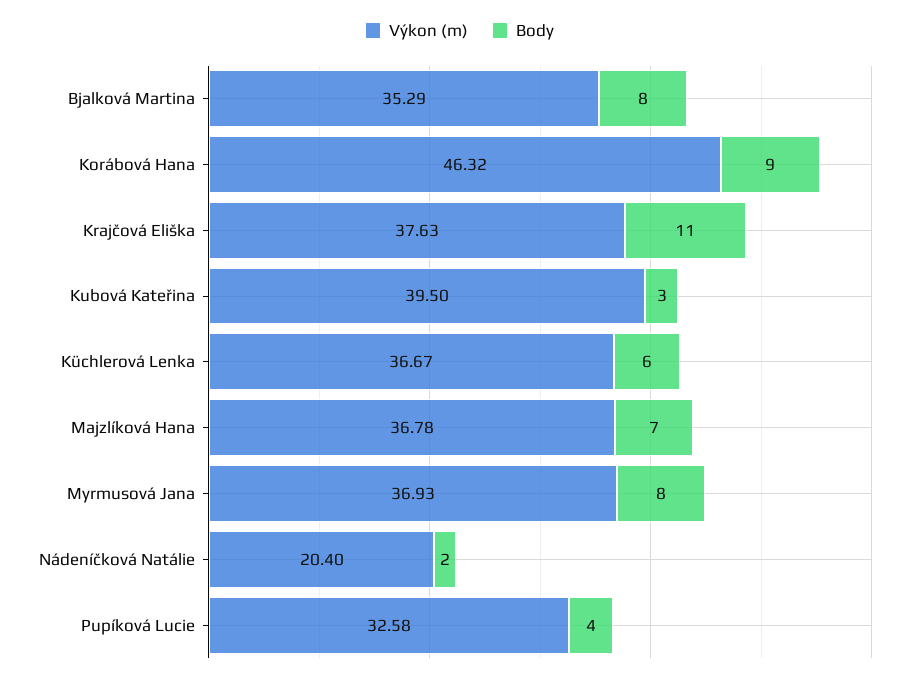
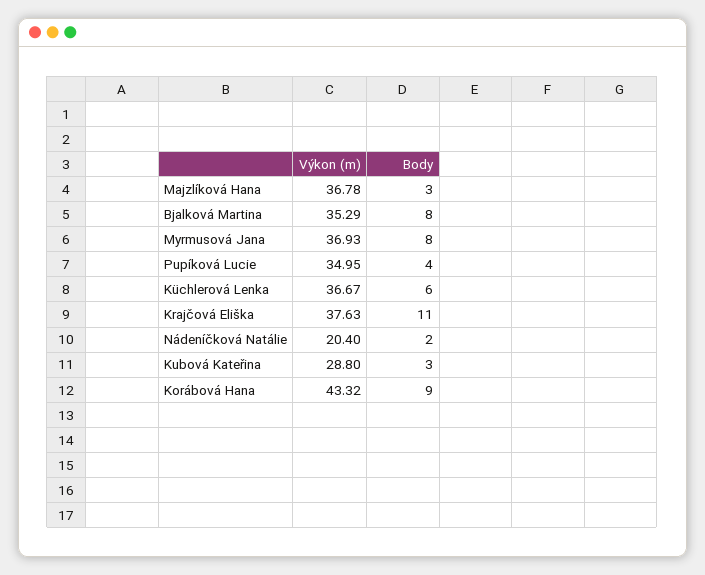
Výkon (m), Korábová Hana: 46.32 -> 43.32
Výkon (m), Kubová Kateřina: 39.5 -> 28.8
Body, Majzlíková Hana: 7 -> 3
Výkon (m), Pupíková Lucie: 32.58 -> 34.95

